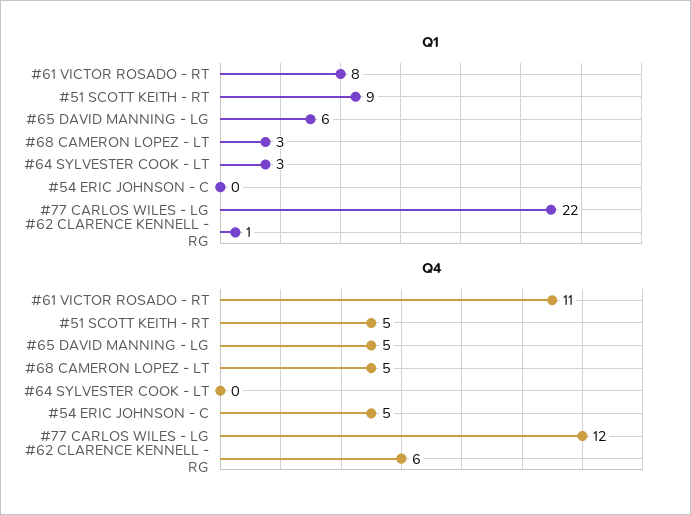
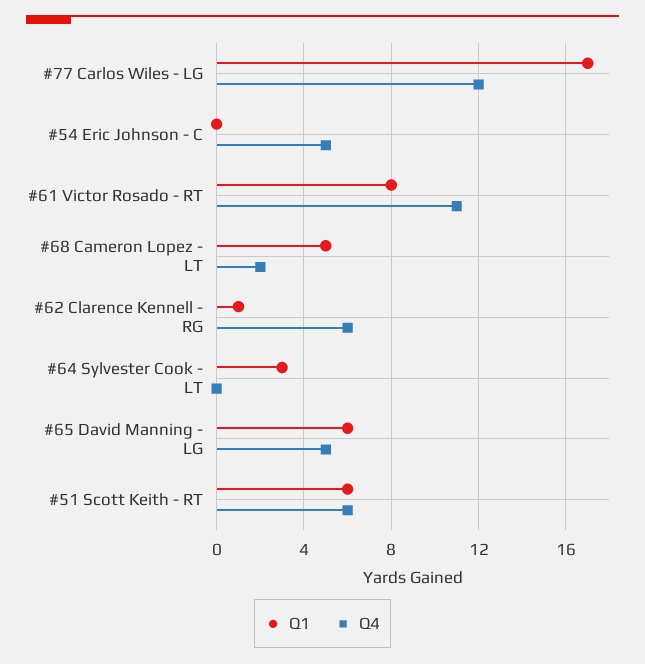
Q1, #51 SCOTT KEITH - RT: 9 -> 6
Q1, #68 CAMERON LOPEZ - LT: 3 -> 5
Q1, #77 CARLOS WILES - LG: 22 -> 17
Q4, #51 SCOTT KEITH - RT: 5 -> 6
Q4, #68 CAMERON LOPEZ - LT: 5 -> 2

